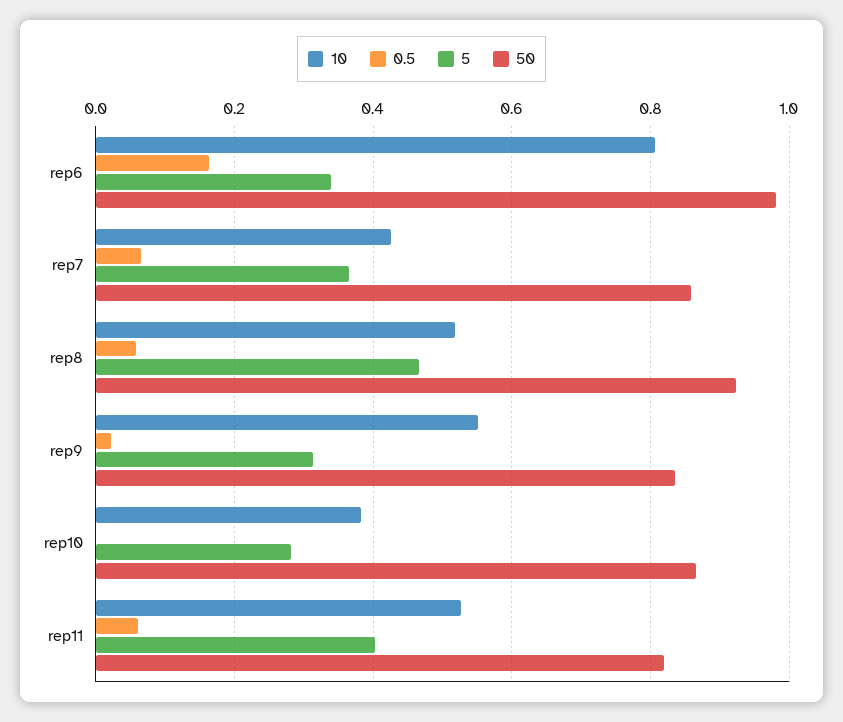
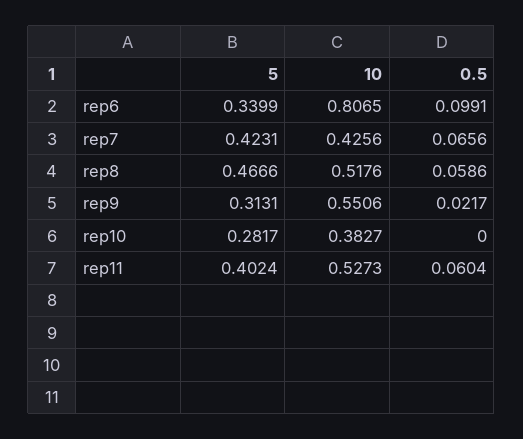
0.5, rep6: 0.16 -> 0.0991
50, rep6: 0.98 -> none
5, rep7: 0.36 -> 0.4231
50, rep7: 0.86 -> none
50, rep8: 0.92 -> none
50, rep9: 0.84 -> none
50, rep10: 0.86 -> none
50, rep11: 0.82 -> none

